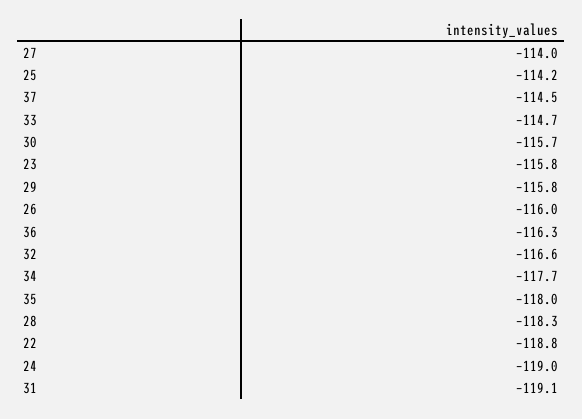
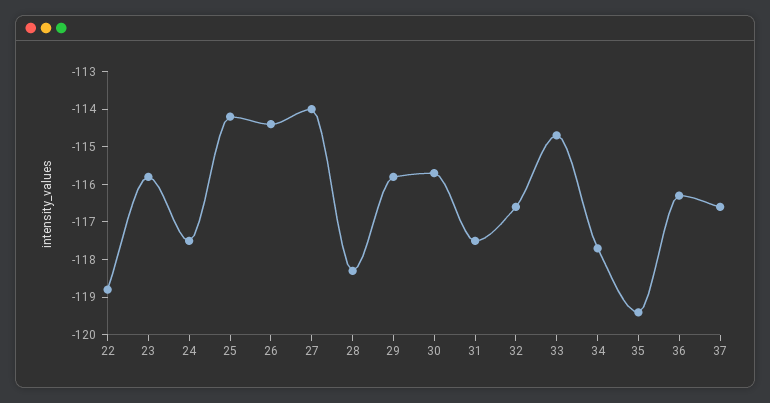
37: -114.5 -> -116.5
26: -116 -> -114.5
35: -118 -> -119.5
24: -119 -> -117.5
31: -119.1 -> -117.5

